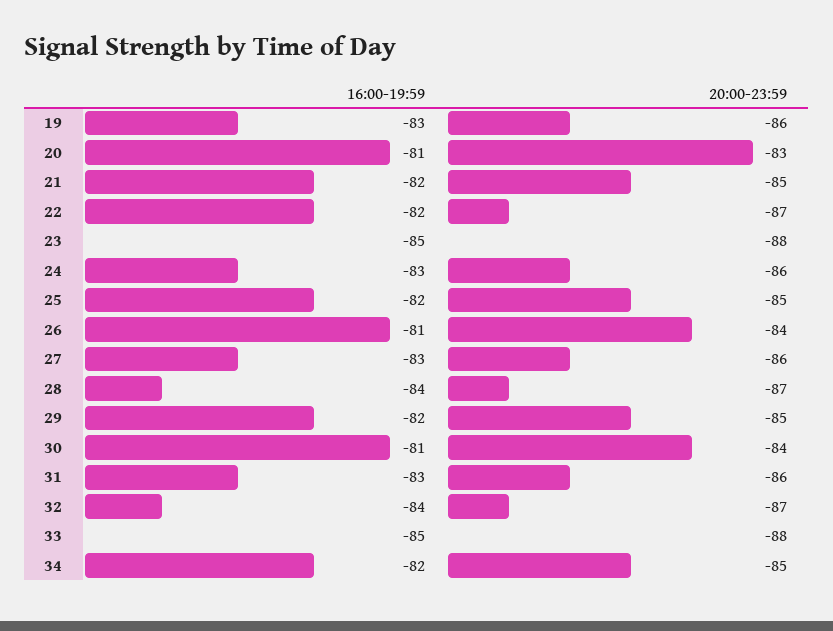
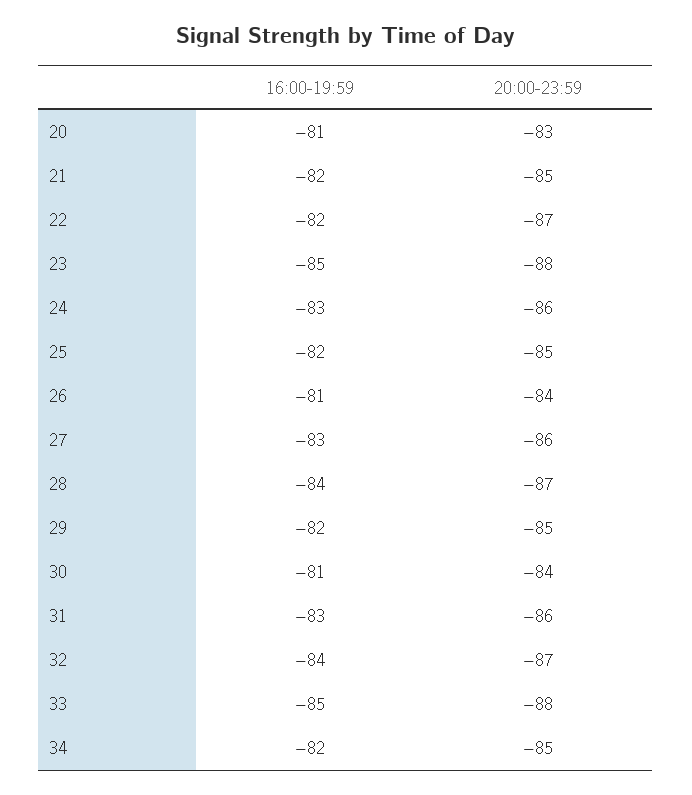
16:00-19:59, 19: -83 -> none
20:00-23:59, 19: -86 -> none

